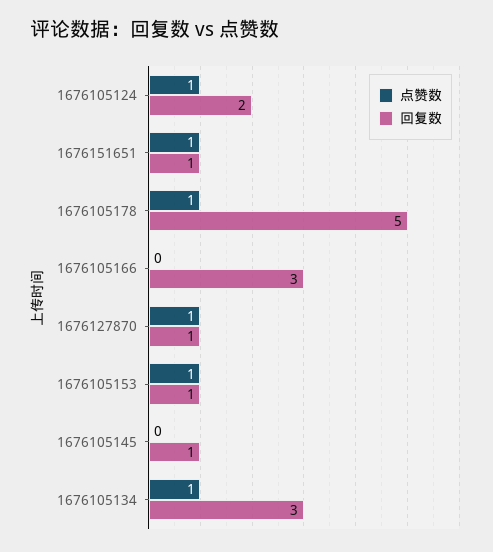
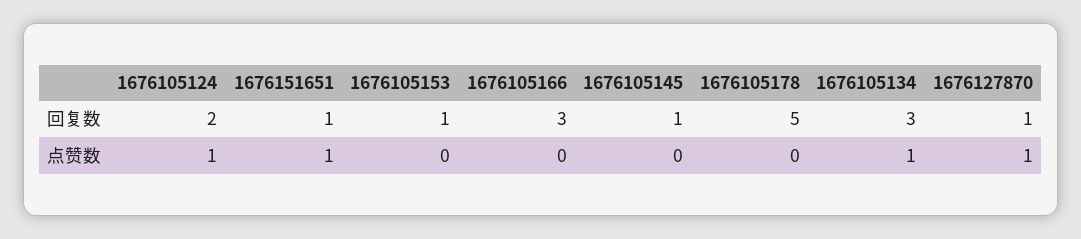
点赞数, 1676105178: 1 -> 0
点赞数, 1676105153: 1 -> 0

